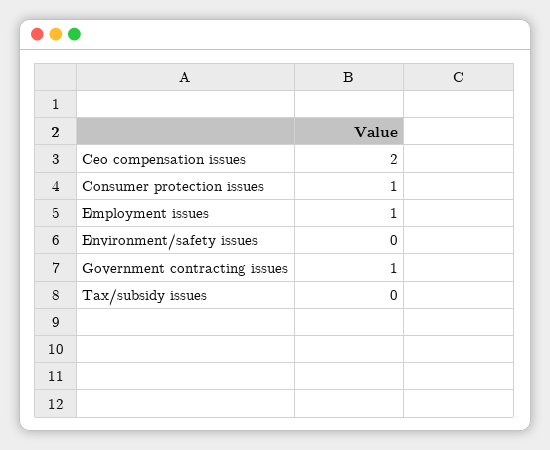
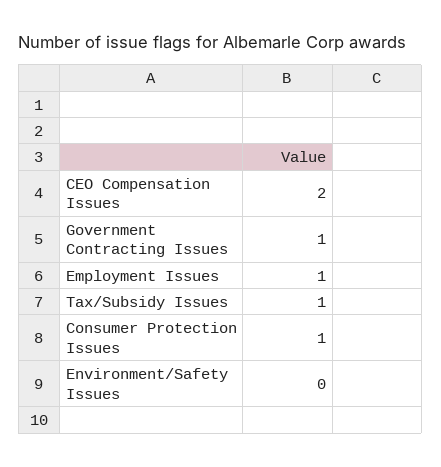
Tax/subsidy issues: 0 -> 1

